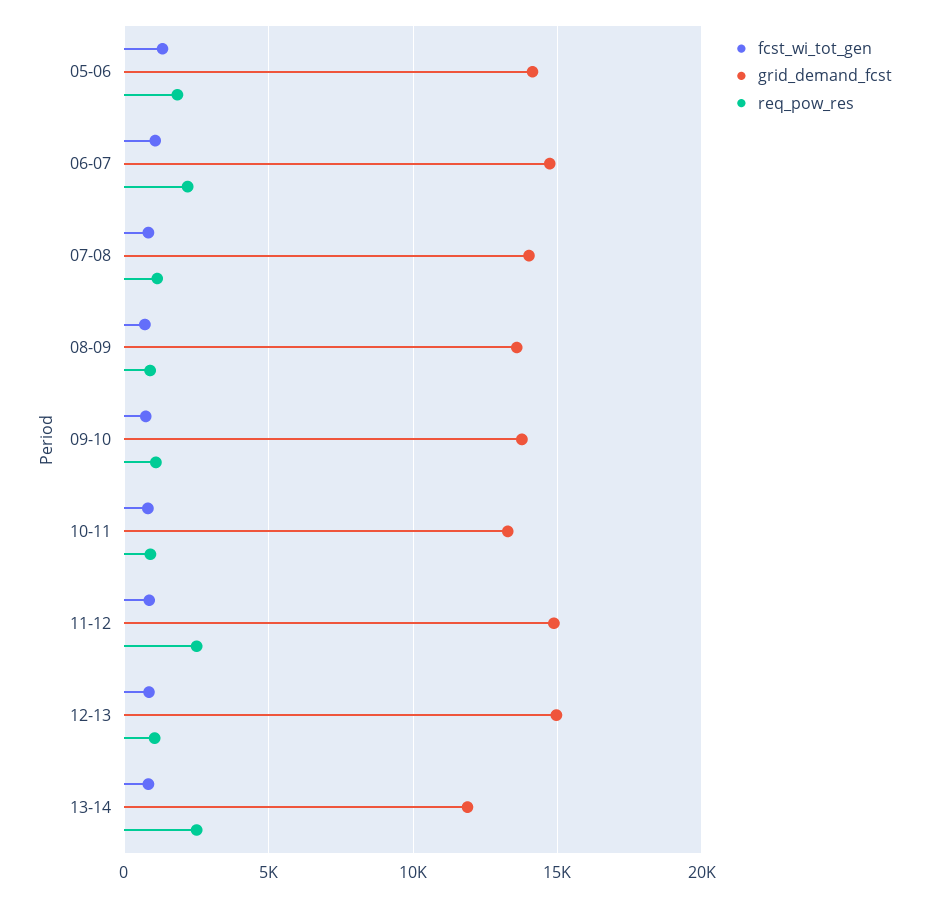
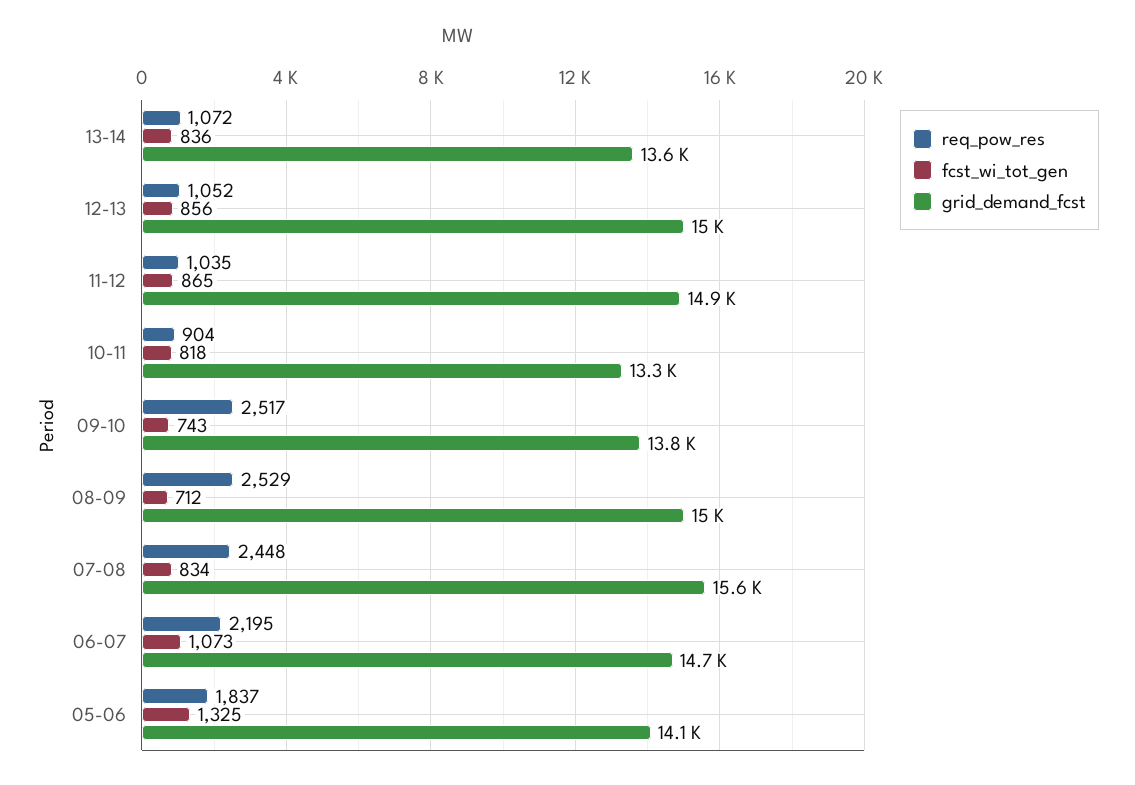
grid_demand_fcst, 07-08: 14000 -> 15600
req_pow_res, 07-08: 1000 -> 2448
grid_demand_fcst, 08-09: 13500 -> 15000
req_pow_res, 08-09: 1000 -> 2529
req_pow_res, 09-10: 1000 -> 2517
req_pow_res, 11-12: 2500 -> 1035
grid_demand_fcst, 13-14: 12000 -> 13600
req_pow_res, 13-14: 2500 -> 1072

